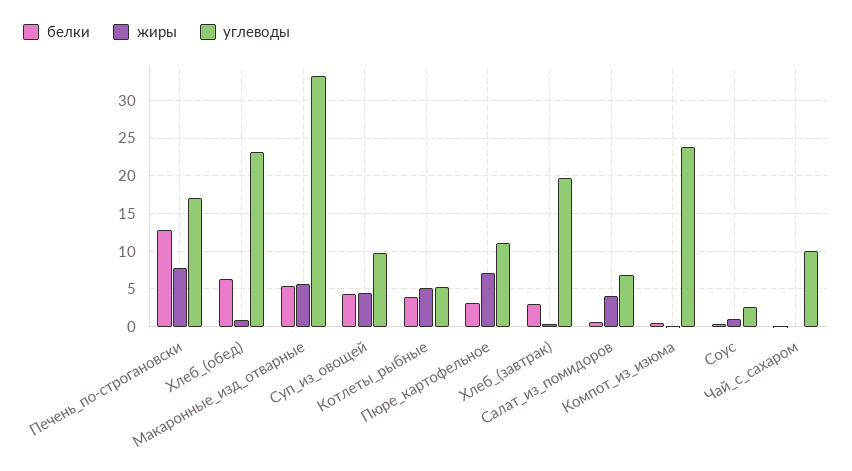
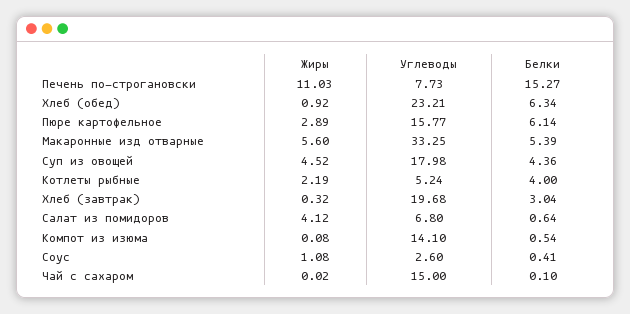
белки, Печень_по-строгановски: 13 -> 15.27
жиры, Печень_по-строгановски: 8 -> 11.03
углеводы, Печень_по-строгановски: 17 -> 7.73
углеводы, Суп_из_овощей: 10 -> 17.98
жиры, Котлеты_рыбные: 5 -> 2.19
белки, Пюре_картофельное: 3 -> 6.14
жиры, Пюре_картофельное: 7 -> 2.89
углеводы, Пюре_картофельное: 11 -> 15.77
углеводы, Компот_из_изюма: 24 -> 14.1
углеводы, Чай_с_сахаром: 10 -> 15

